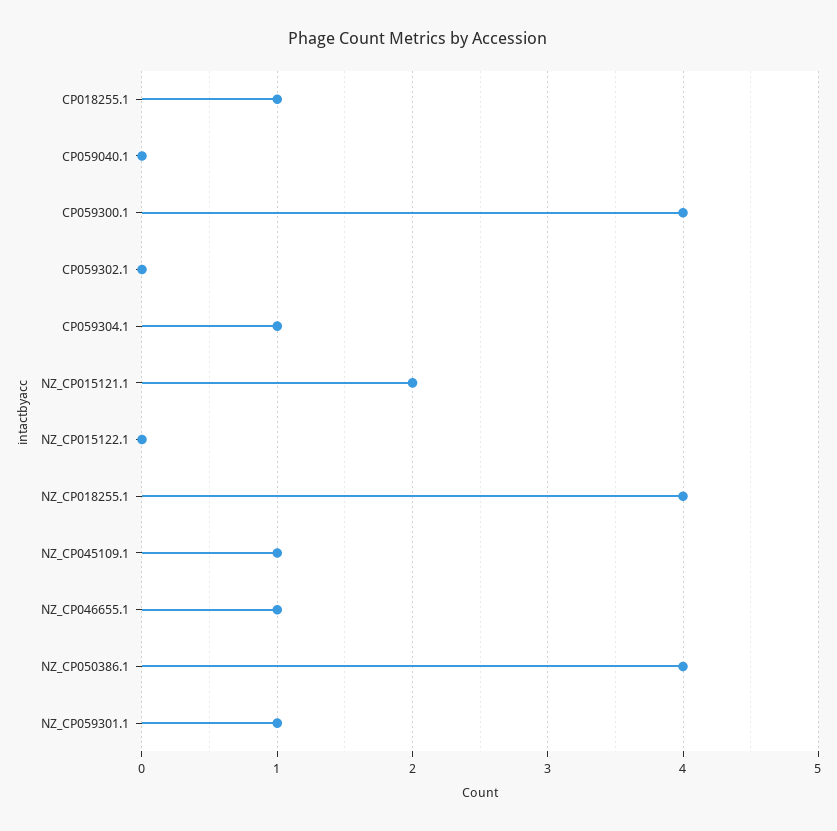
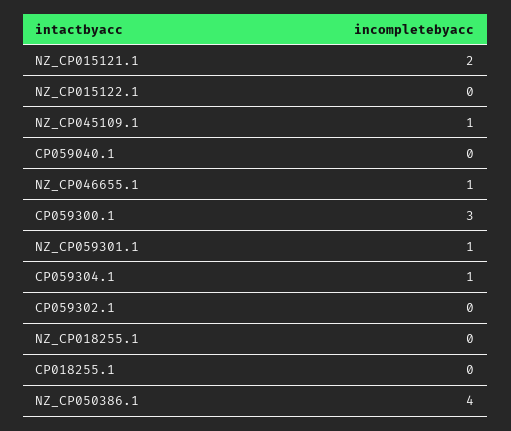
CP018255.1: 1 -> 0
CP059300.1: 4 -> 3
NZ_CP018255.1: 4 -> 0

